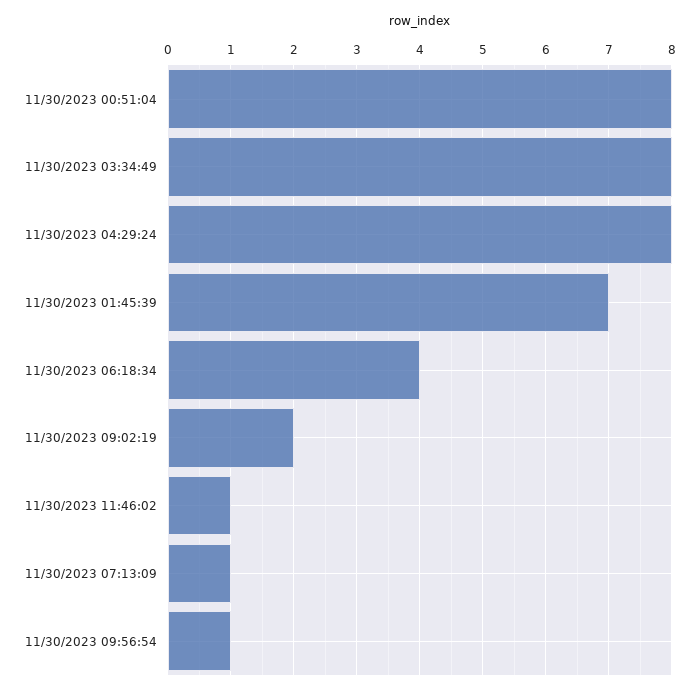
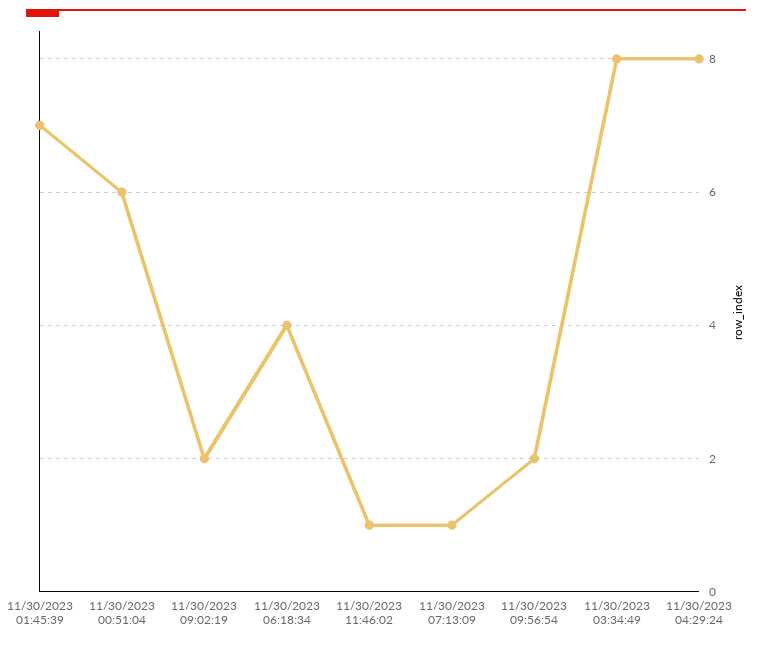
11/30/2023 00:51:04: 8 -> 6
11/30/2023 09:56:54: 1 -> 2

